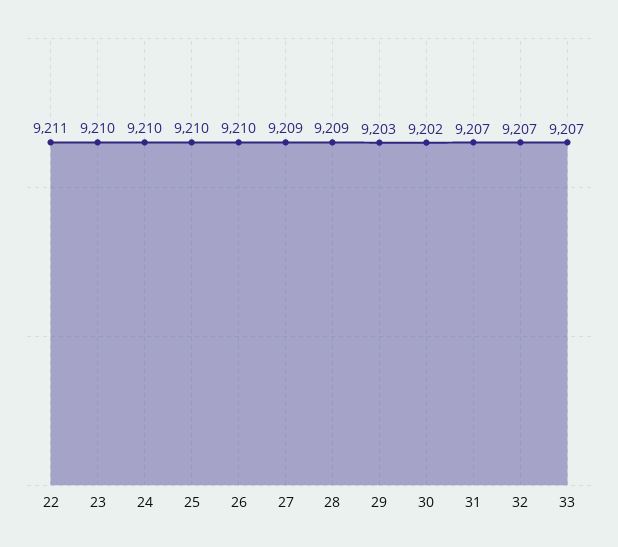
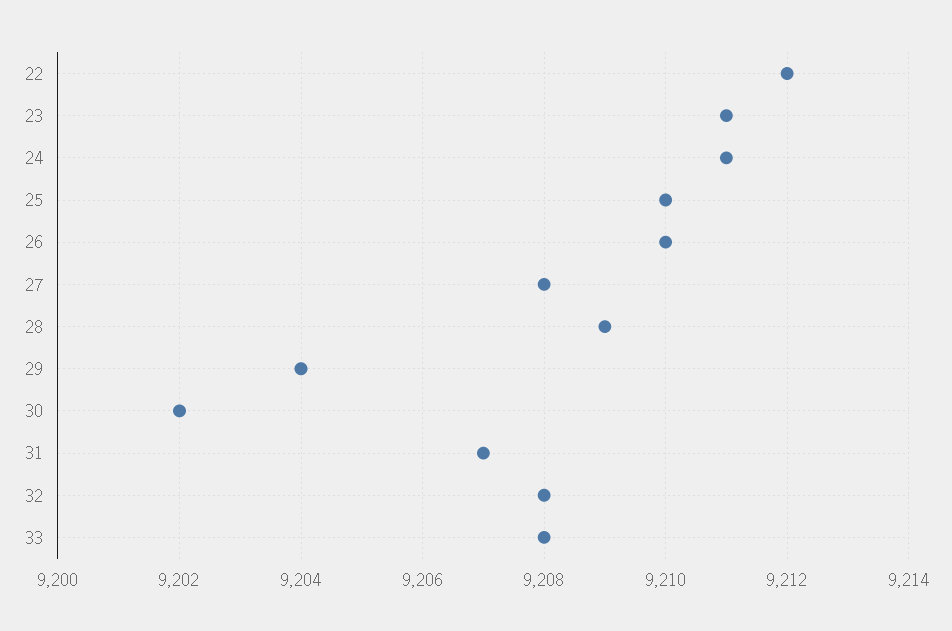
22: 9211 -> 9212
23: 9210 -> 9211
24: 9210 -> 9211
27: 9209 -> 9208
29: 9203 -> 9204
32: 9207 -> 9208
33: 9207 -> 9208

